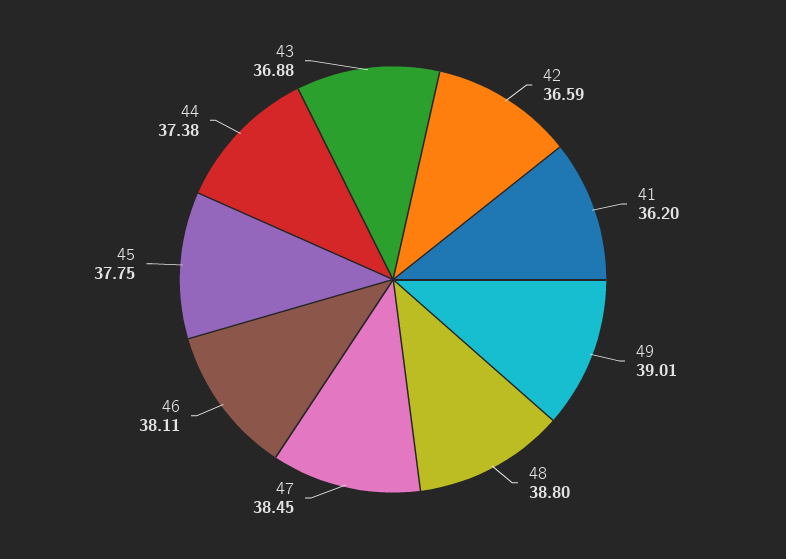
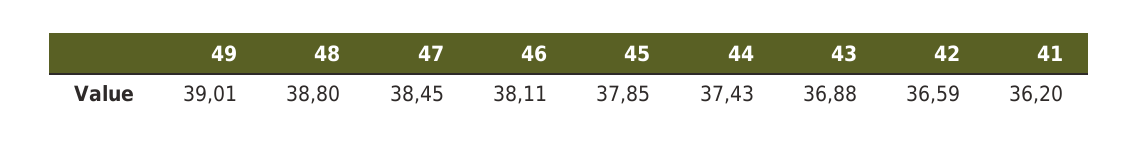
45: 37.75 -> 37.85
44: 37.38 -> 37.43

